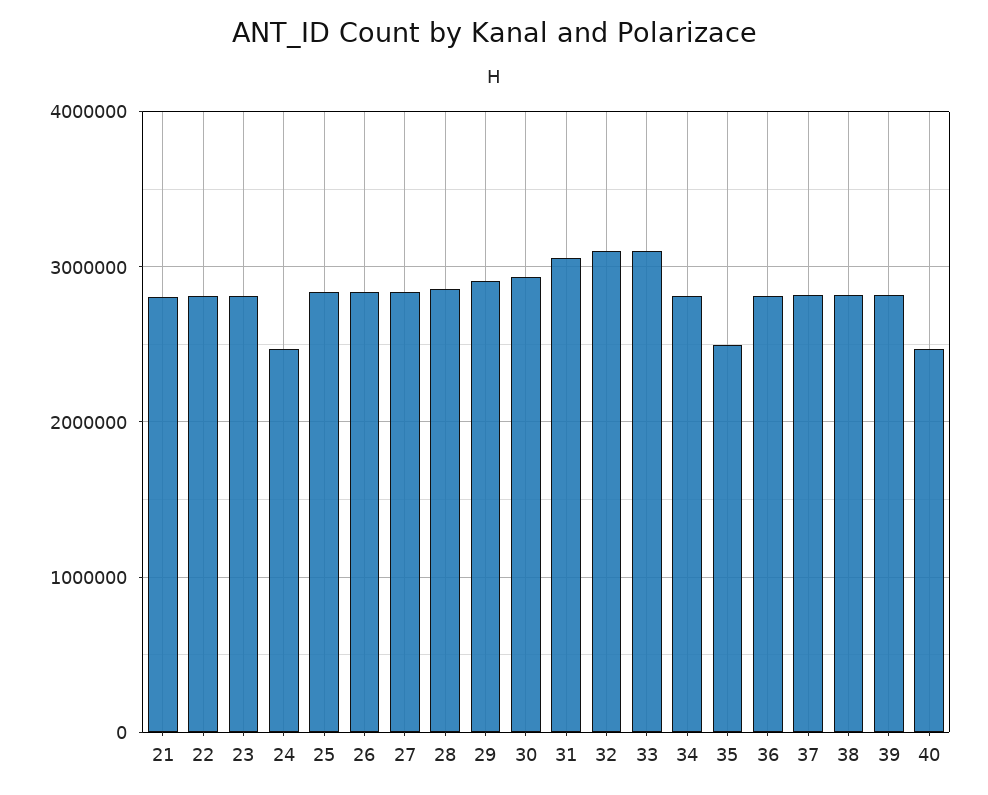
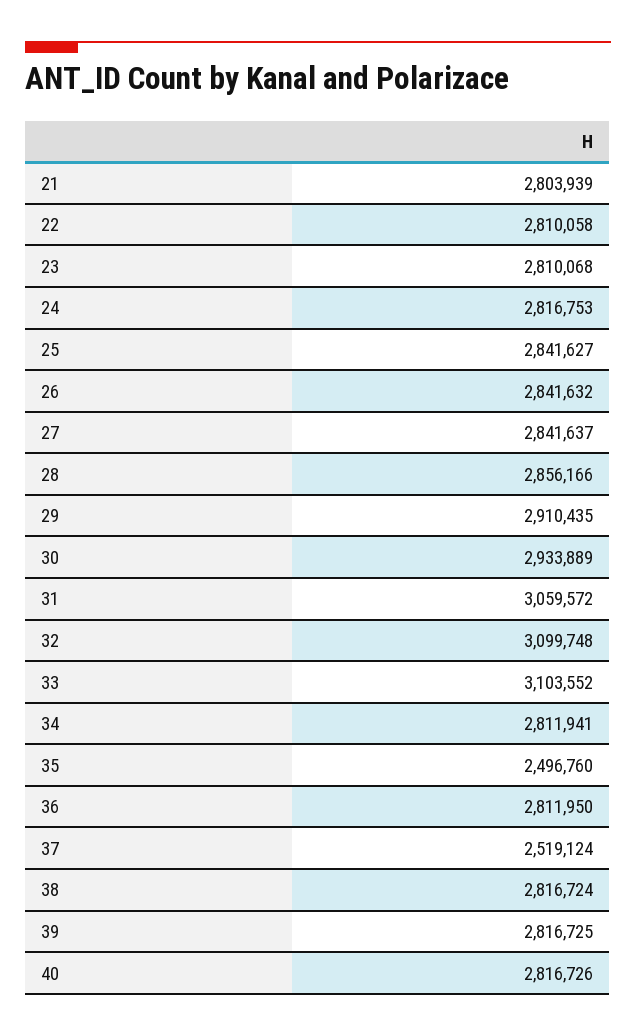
24: 2500000 -> 2816753
37: 2800000 -> 2519124
40: 2500000 -> 2816726

